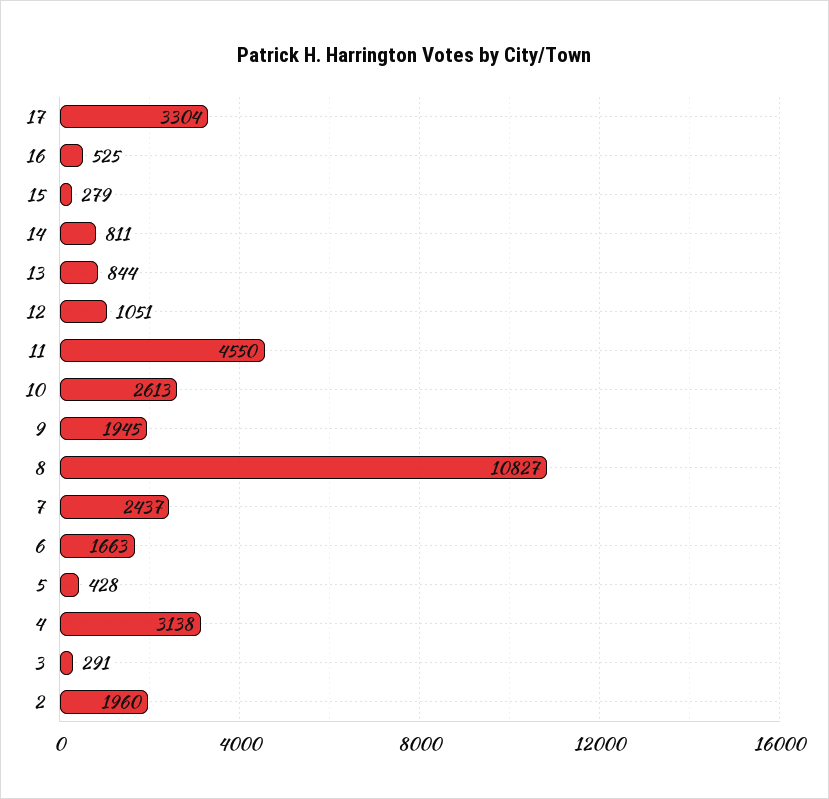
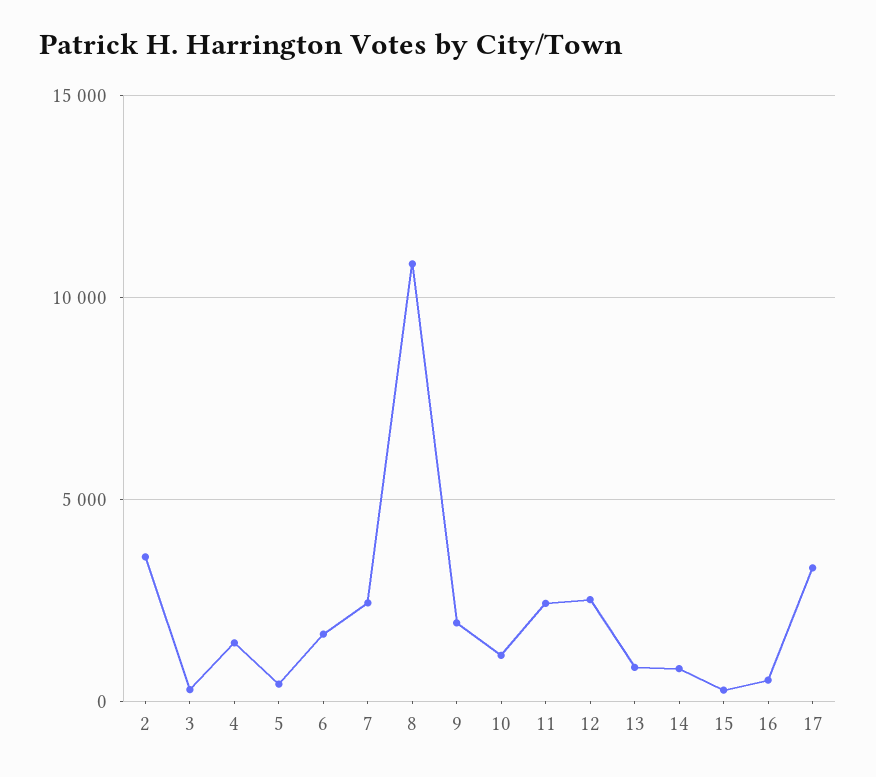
12: 1051 -> 2500
11: 4550 -> 2500
10: 2613 -> 1000
4: 3138 -> 1500
2: 1960 -> 3500

